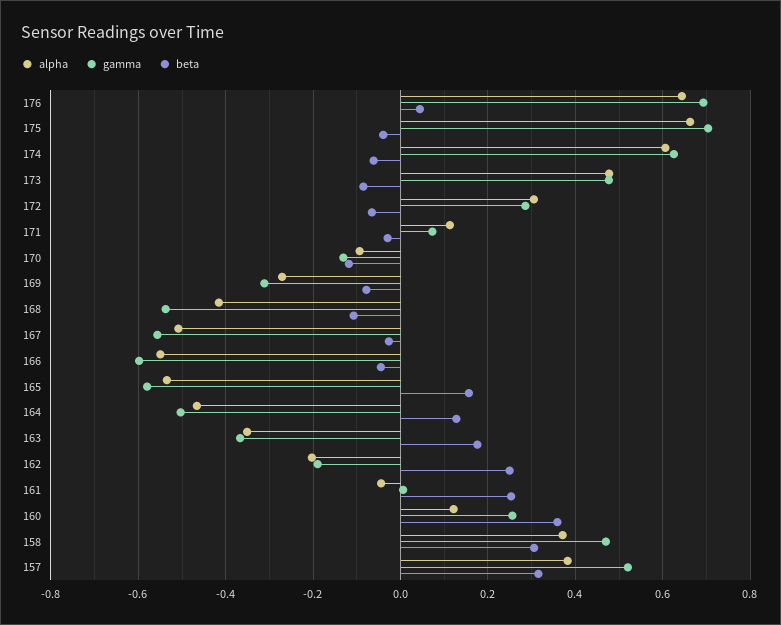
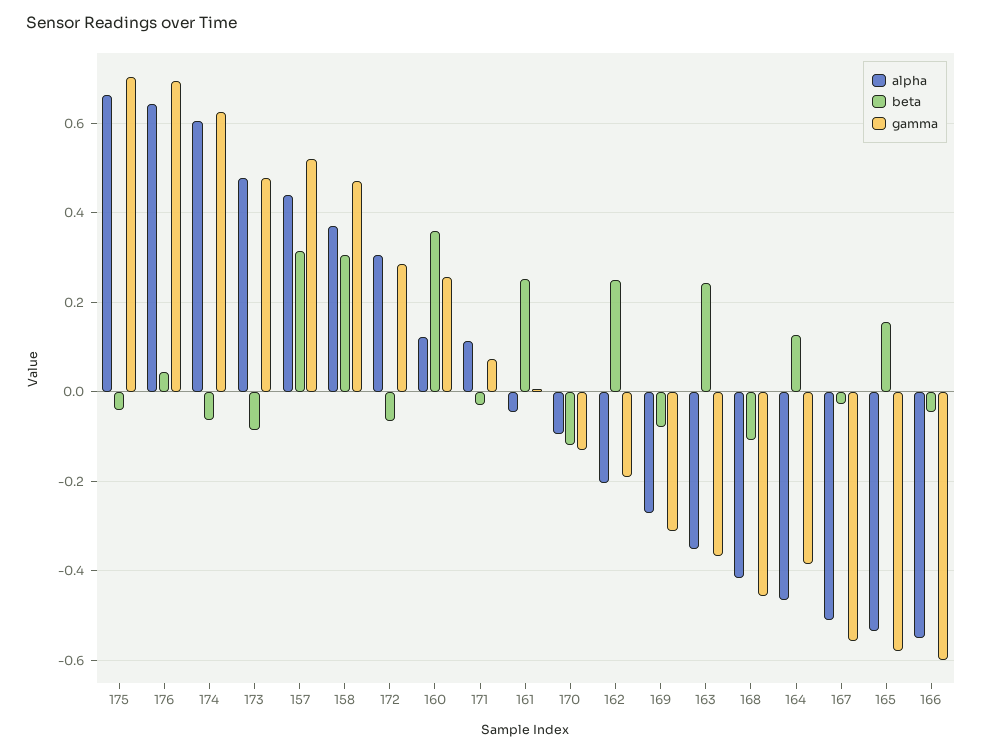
gamma, 168: -0.54 -> -0.46
gamma, 164: -0.5 -> -0.38
beta, 163: 0.18 -> 0.24
alpha, 157: 0.38 -> 0.44

